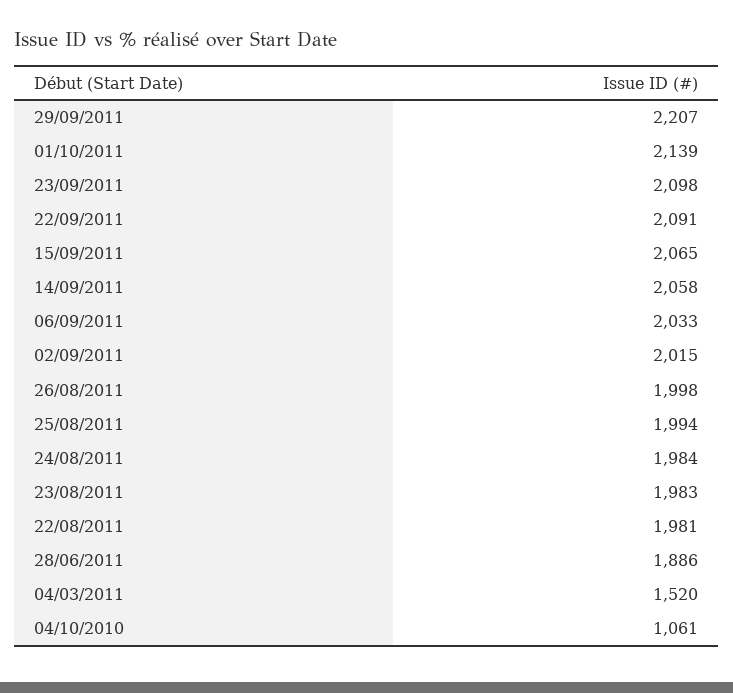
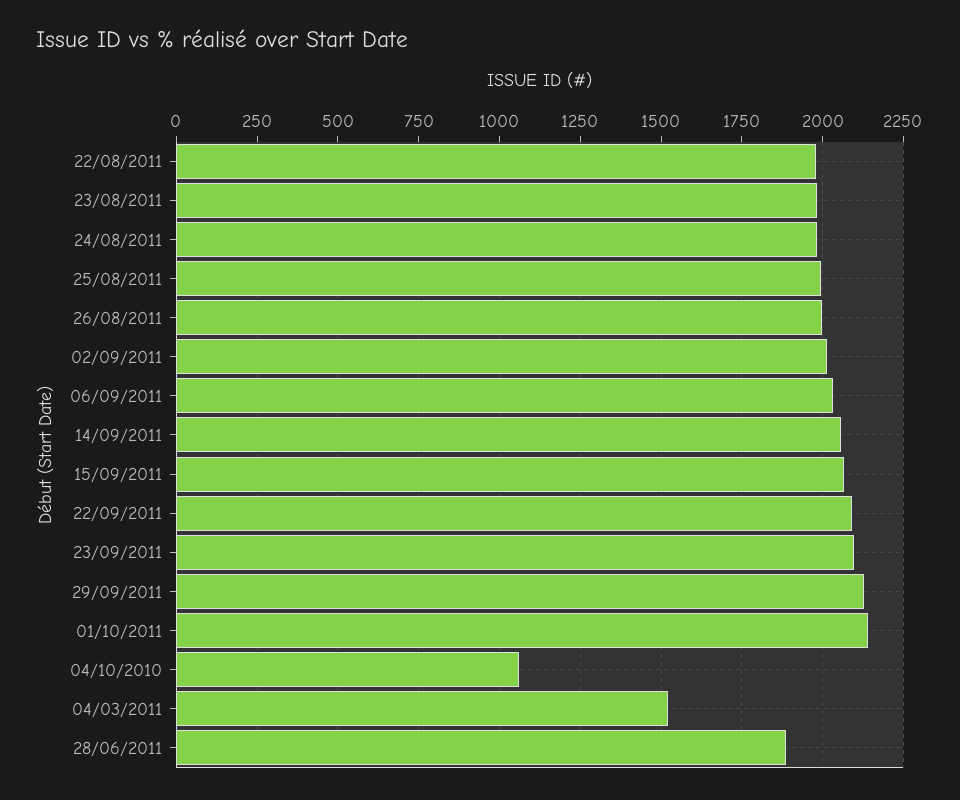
29/09/2011: 2207 -> 2125

